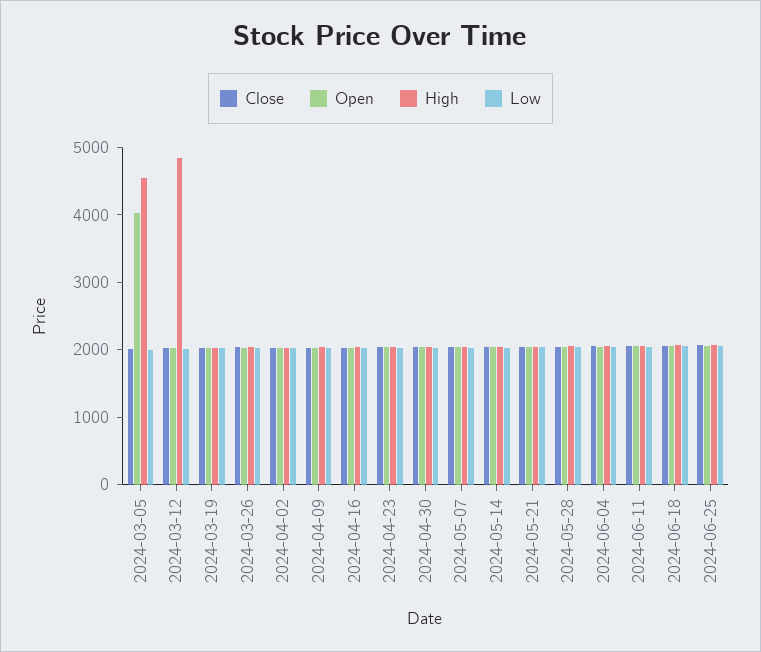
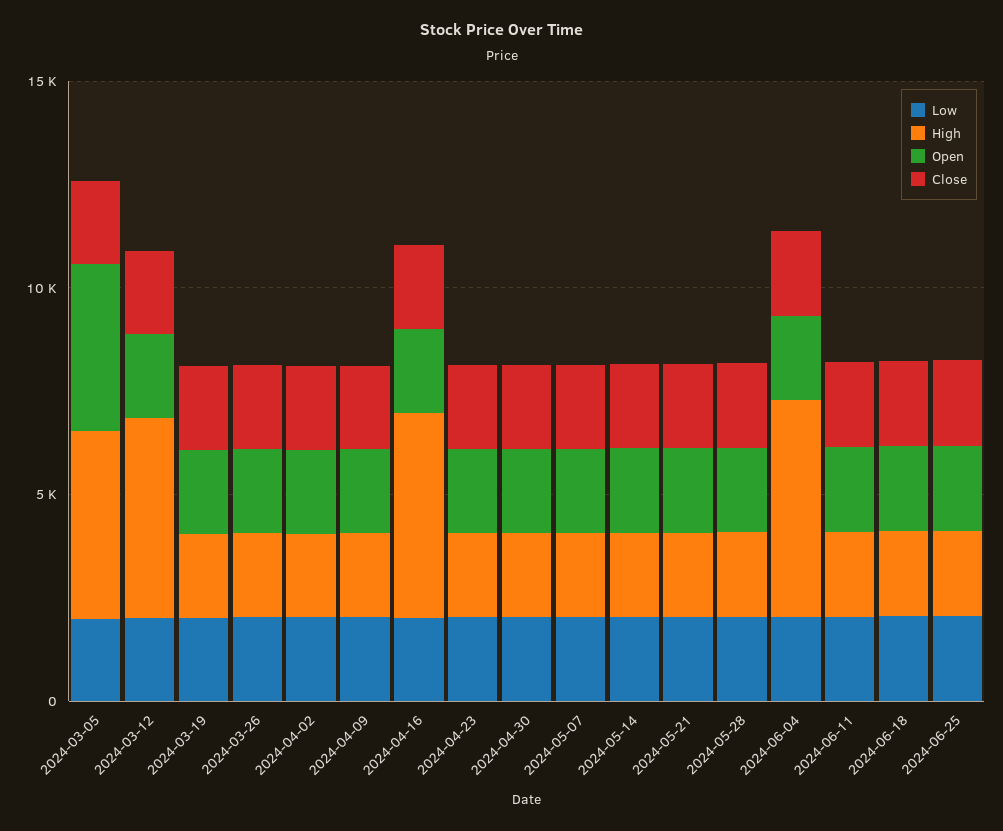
High, 2024-04-16: 2000 -> 5000
High, 2024-06-04: 2000 -> 5000

